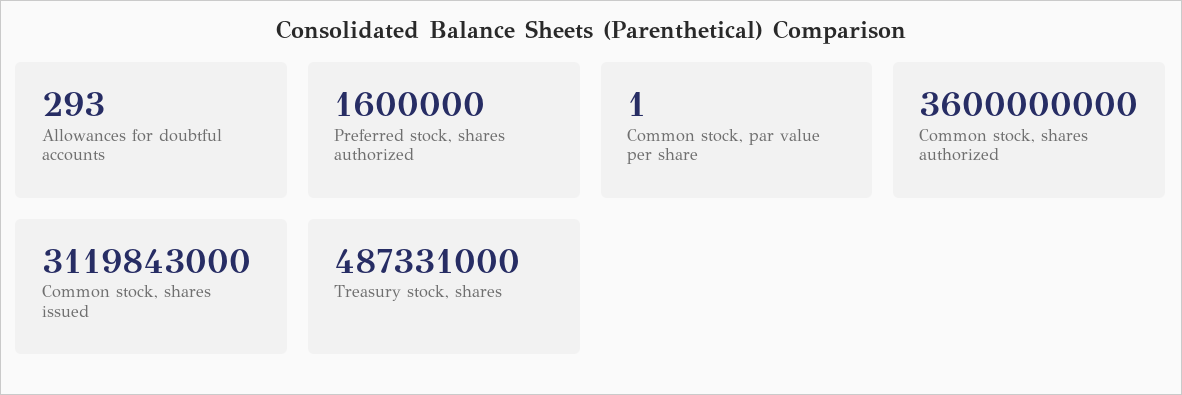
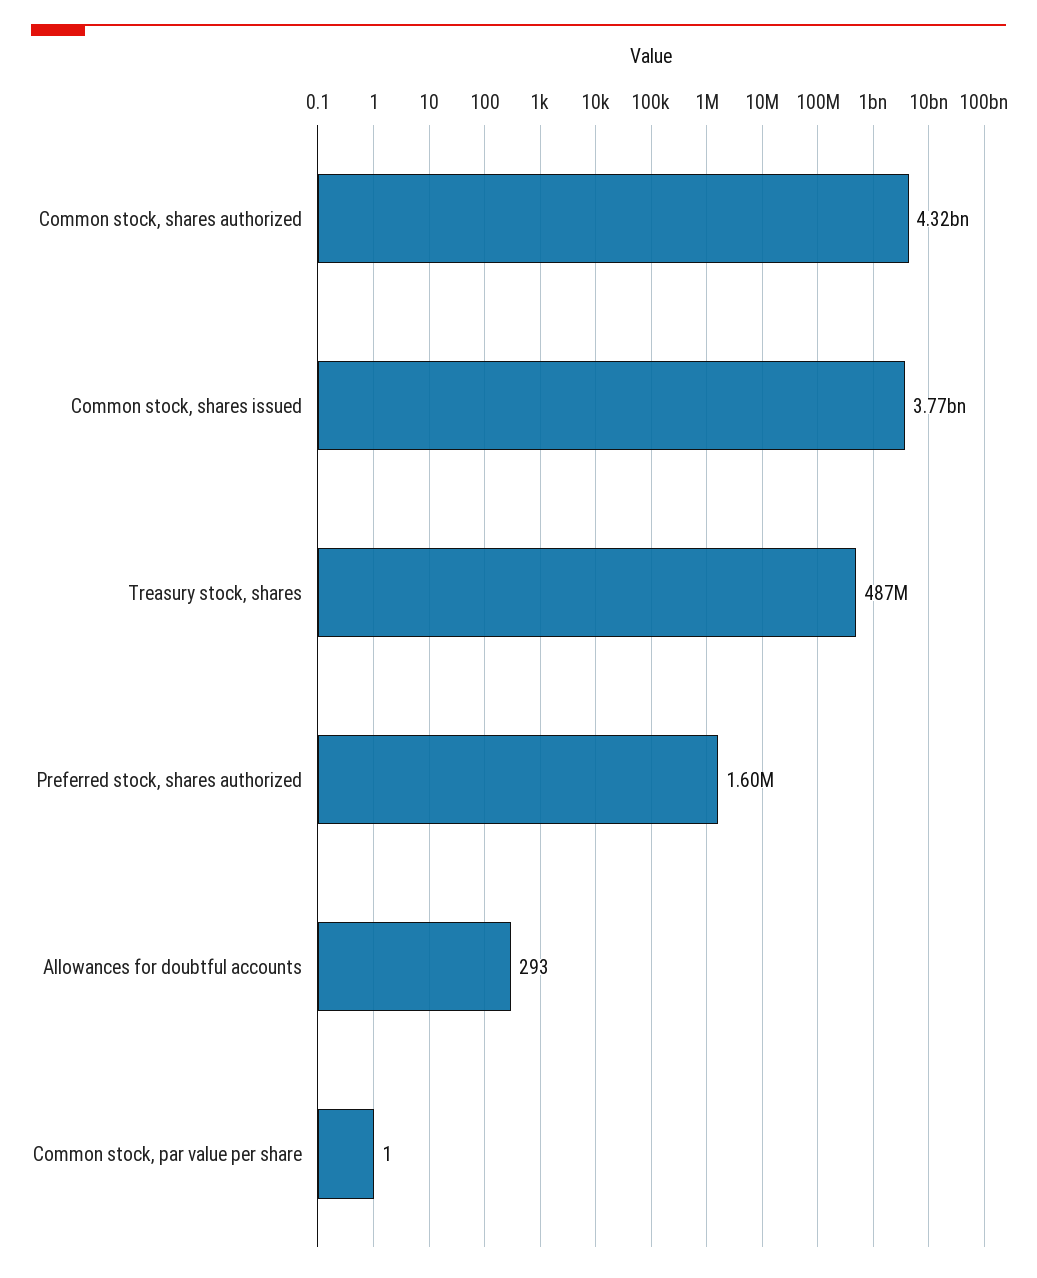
Common stock, shares authorized: 3600000000 -> 4320000000
Common stock, shares issued: 3119843000 -> 3770000000

